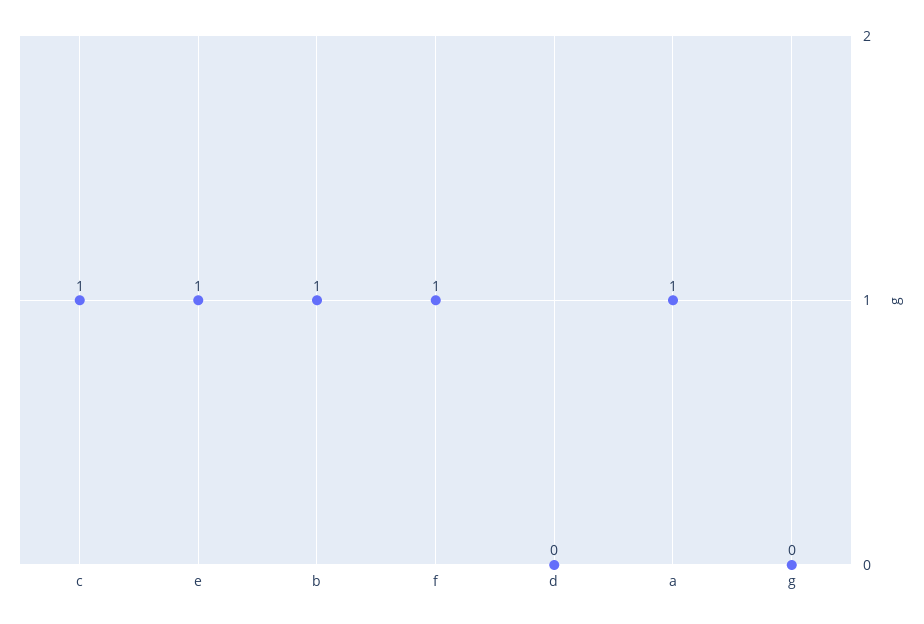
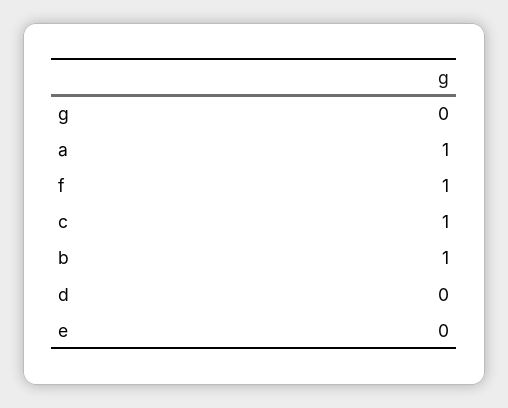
e: 1 -> 0

